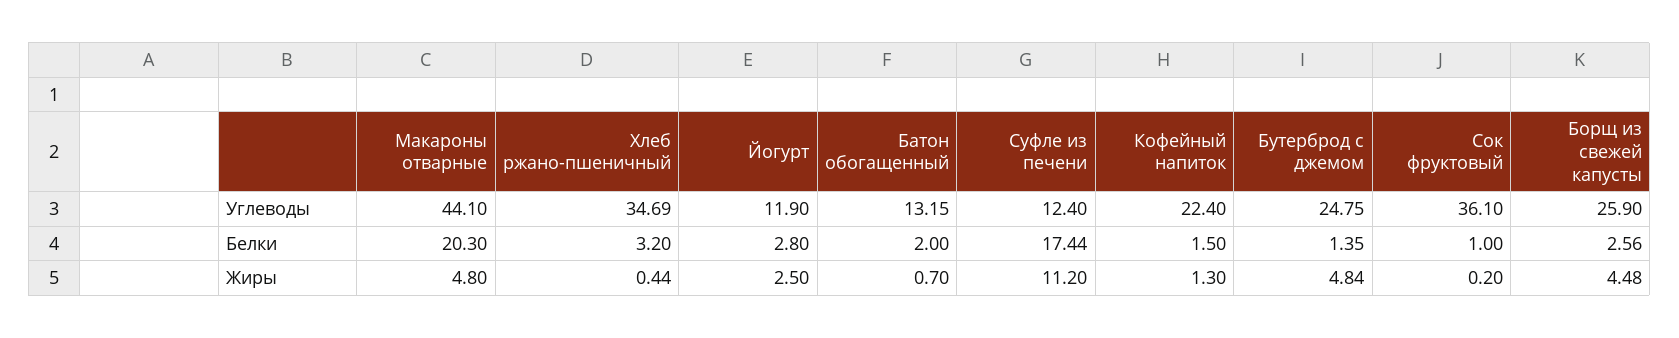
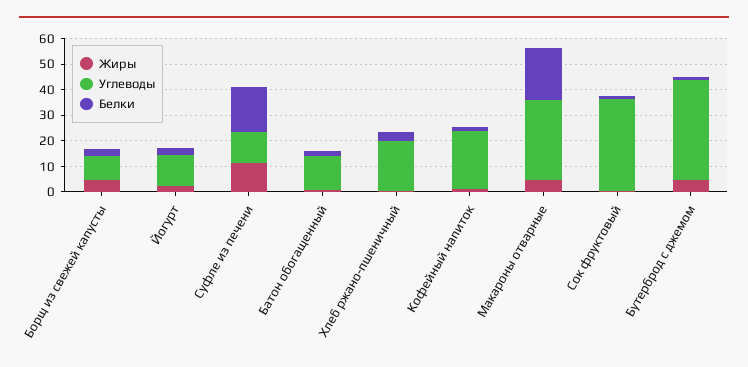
Углеводы, Макароны отварные: 44.1 -> 30
Углеводы, Хлеб ржано-пшеничный: 34.69 -> 20
Углеводы, Бутерброд с джемом: 24.75 -> 40
Углеводы, Борщ из свежей капусты: 25.9 -> 10

